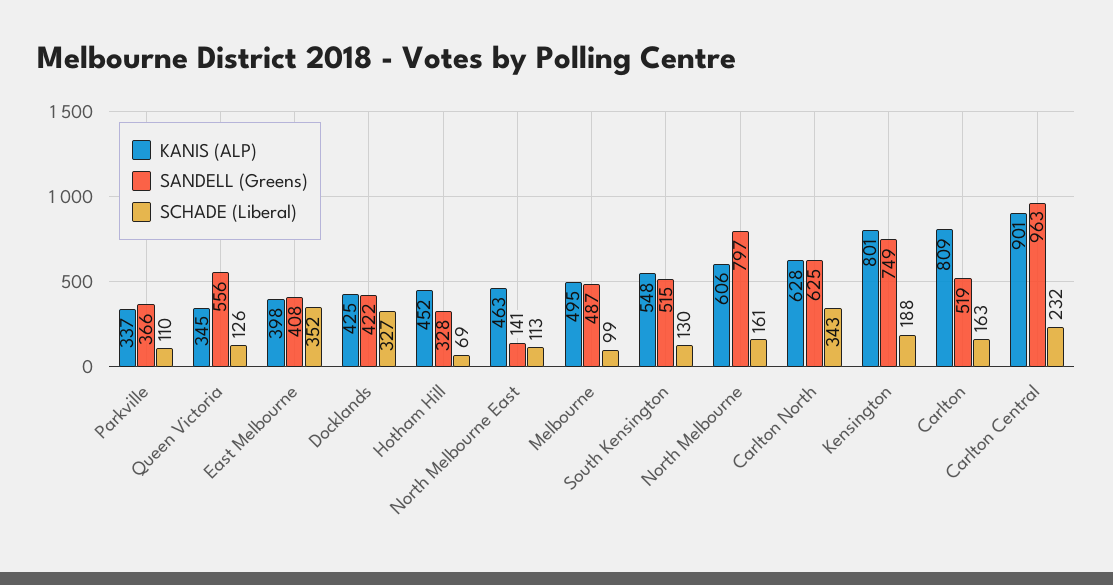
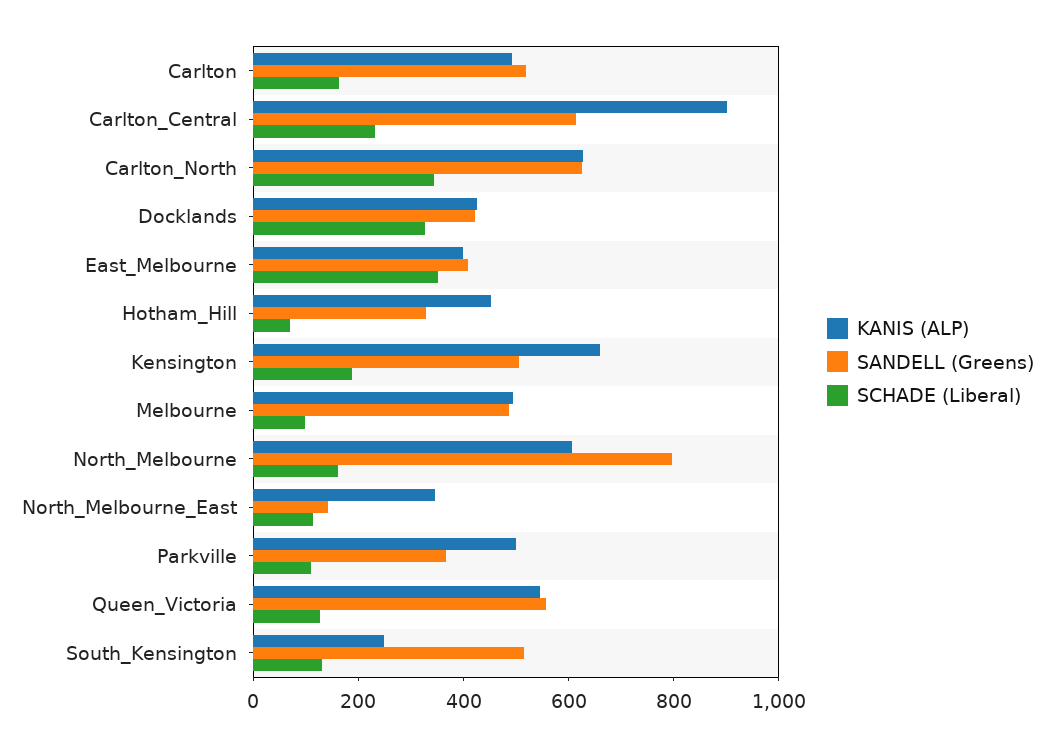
KANIS (ALP), Parkville: 337 -> 500
KANIS (ALP), Queen Victoria: 345 -> 550
KANIS (ALP), North Melbourne East: 463 -> 350
KANIS (ALP), South Kensington: 548 -> 250
KANIS (ALP), Kensington: 801 -> 650
SANDELL (Greens), Kensington: 749 -> 500
KANIS (ALP), Carlton: 809 -> 500
SANDELL (Greens), Carlton Central: 963 -> 600

